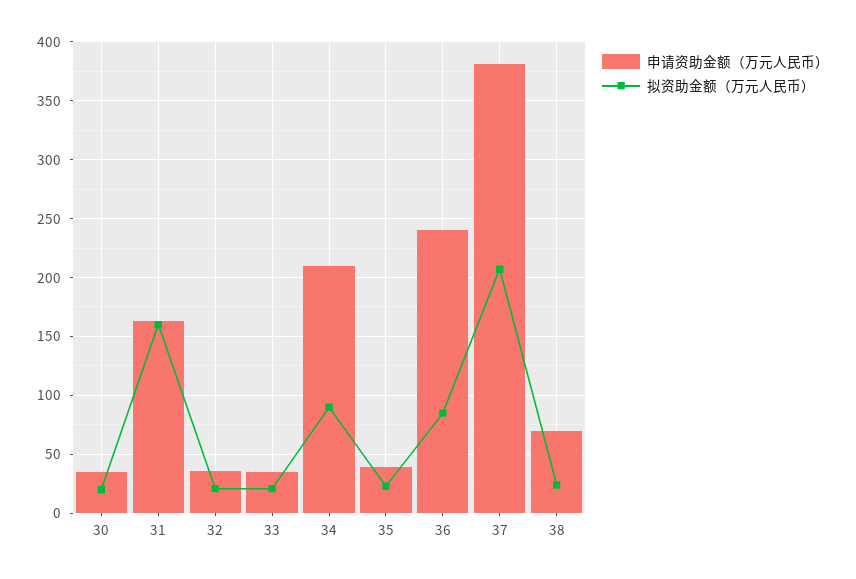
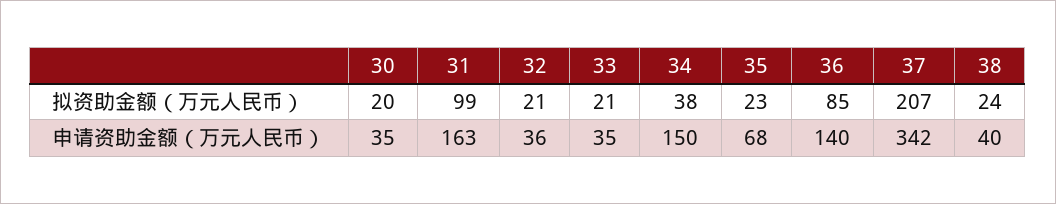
拟资助金额（万元人民币）, 31: 160 -> 99
申请资助金额（万元人民币）, 34: 210 -> 150
拟资助金额（万元人民币）, 34: 90 -> 38
申请资助金额（万元人民币）, 35: 40 -> 68
申请资助金额（万元人民币）, 36: 240 -> 140
申请资助金额（万元人民币）, 37: 380 -> 342
申请资助金额（万元人民币）, 38: 70 -> 40

